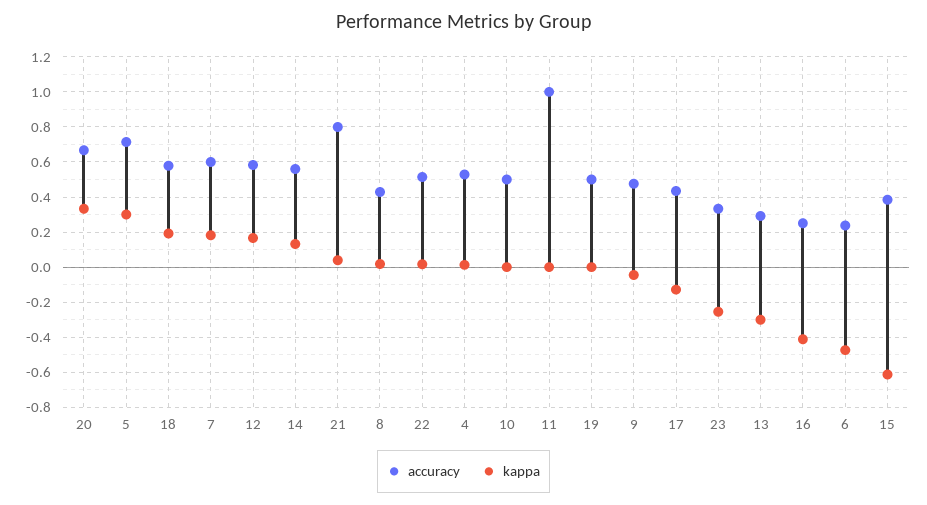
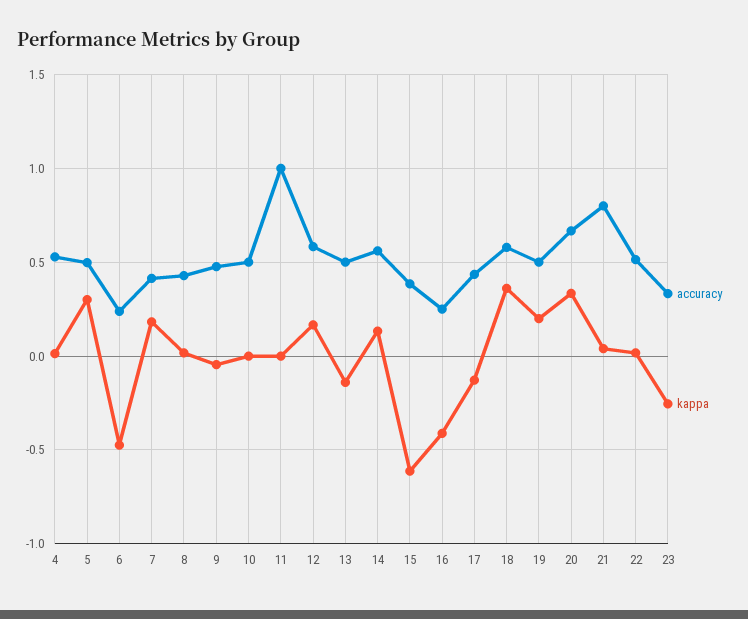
accuracy, 5: 0.7 -> 0.5
kappa, 18: 0.2 -> 0.35
accuracy, 7: 0.6 -> 0.4
kappa, 19: 0 -> 0.2
accuracy, 13: 0.3 -> 0.5
kappa, 13: -0.3 -> -0.15

